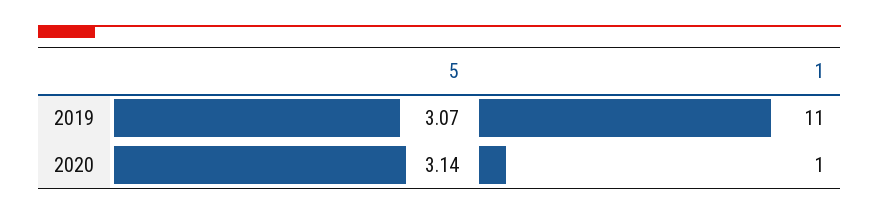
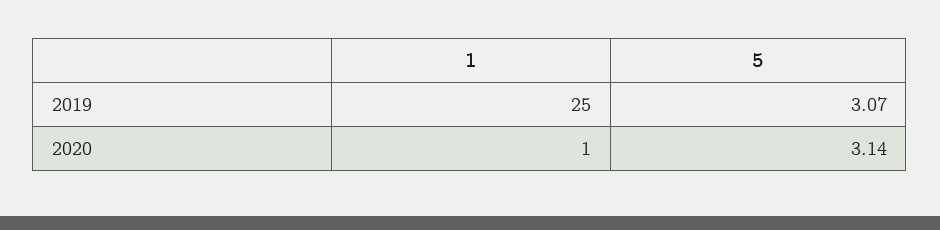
1, 2019: 11 -> 25

